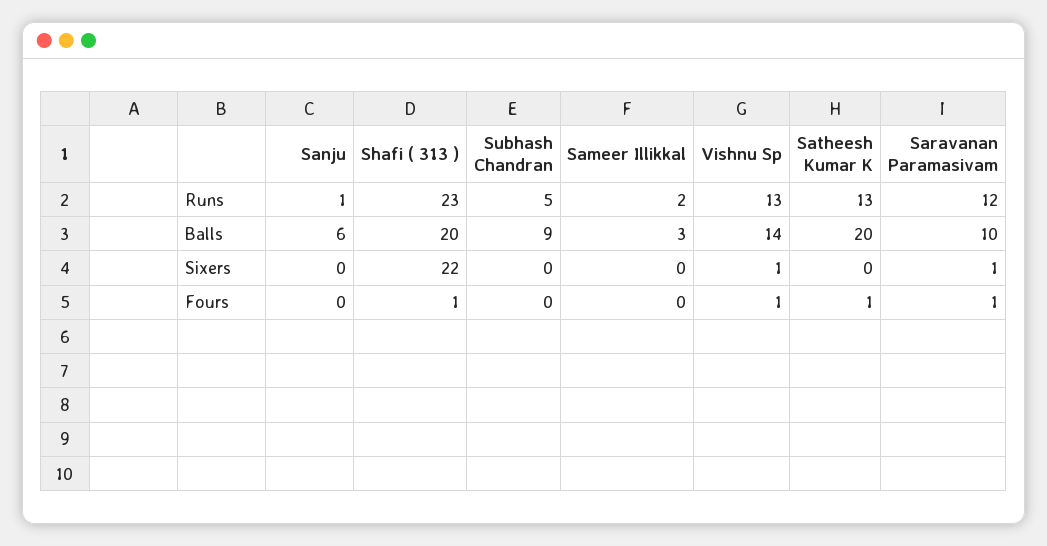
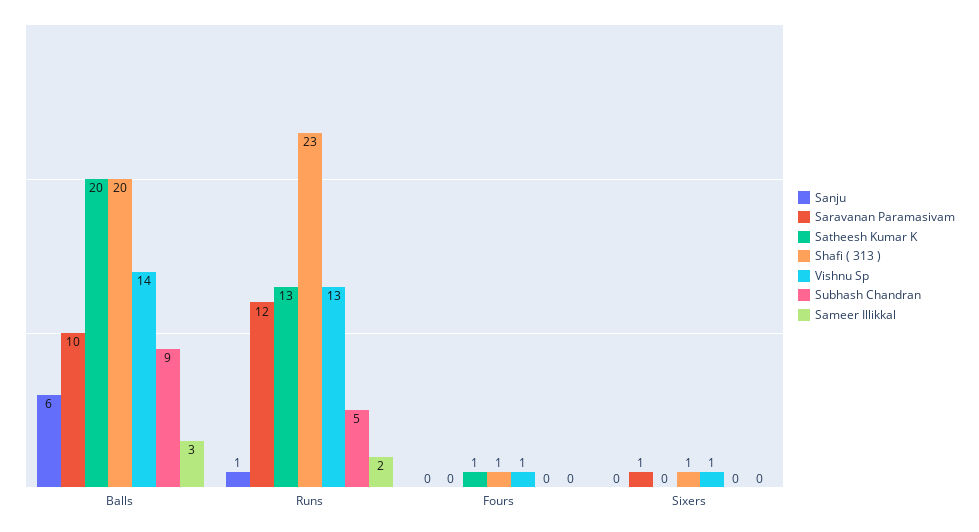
Shafi ( 313 ), Sixers: 22 -> 1
Saravanan Paramasivam, Fours: 1 -> 0

